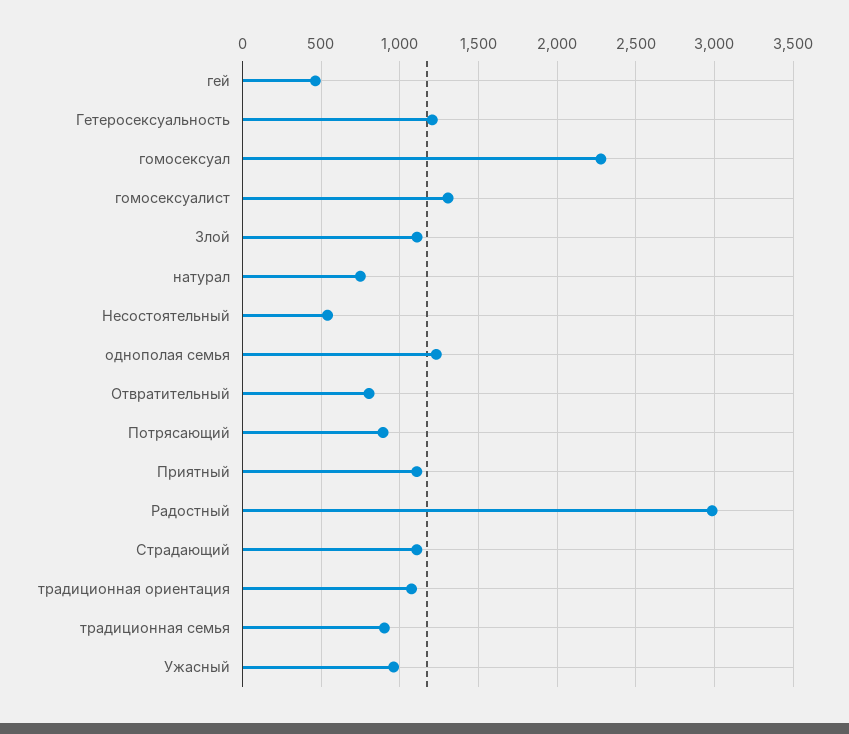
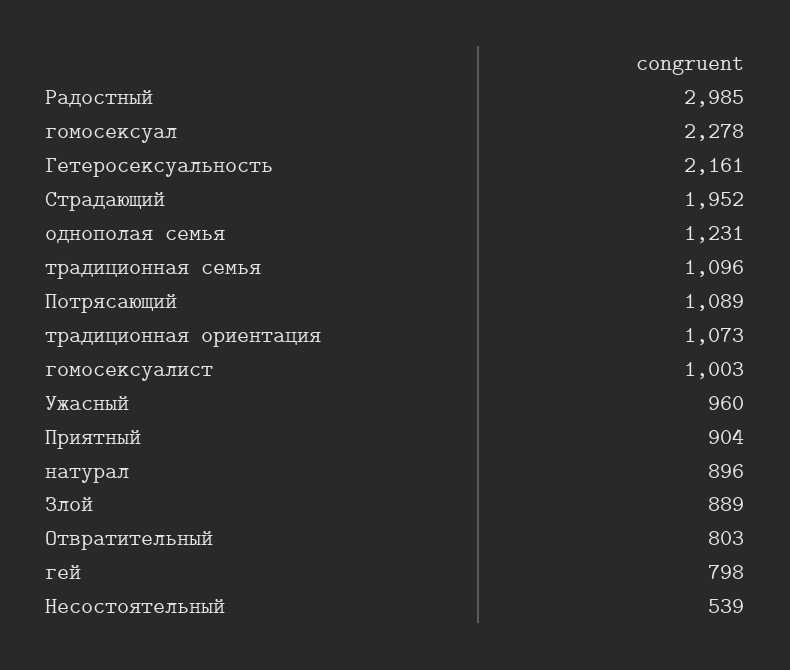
гей: 450 -> 798
Гетеросексуальность: 1200 -> 2161
гомосексуалист: 1300 -> 1003
Злой: 1100 -> 889
натурал: 750 -> 896
Потрясающий: 900 -> 1089
Приятный: 1100 -> 904
Страдающий: 1100 -> 1952
традиционная семья: 900 -> 1096

